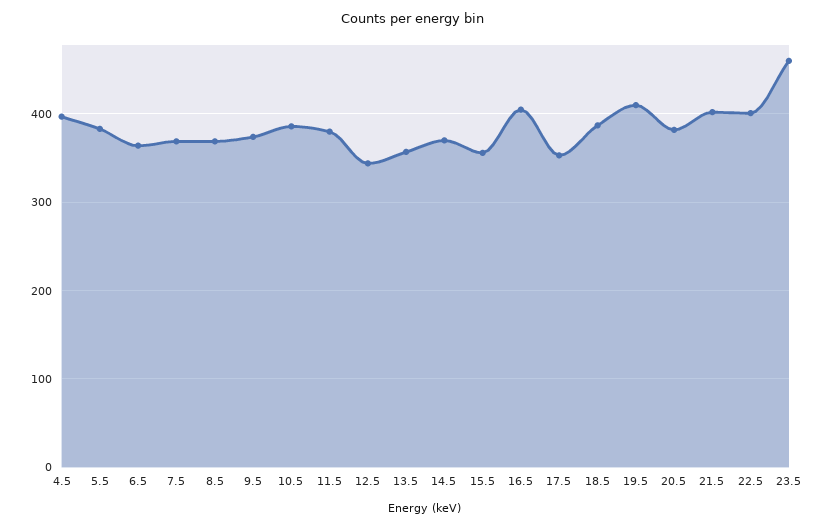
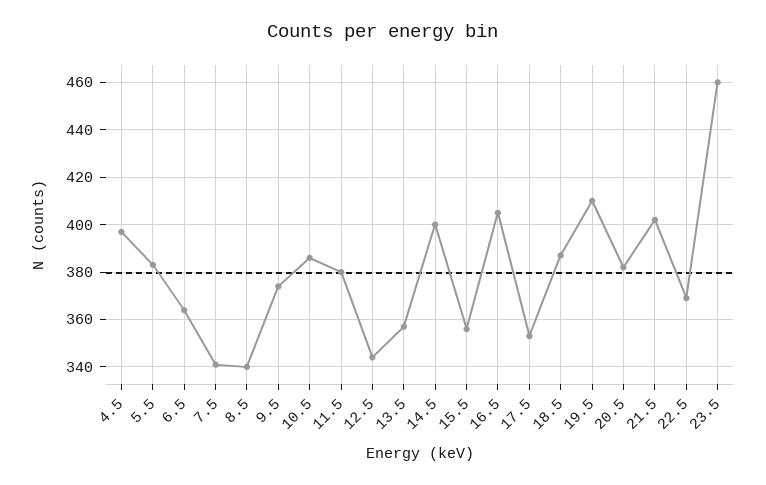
7.5: 370 -> 340
8.5: 370 -> 340
14.5: 370 -> 400
22.5: 400 -> 370

